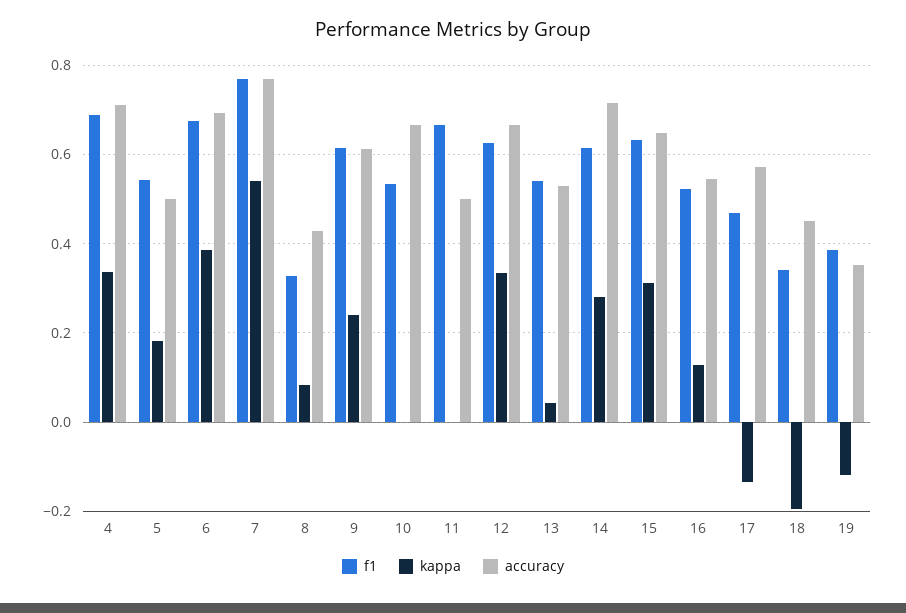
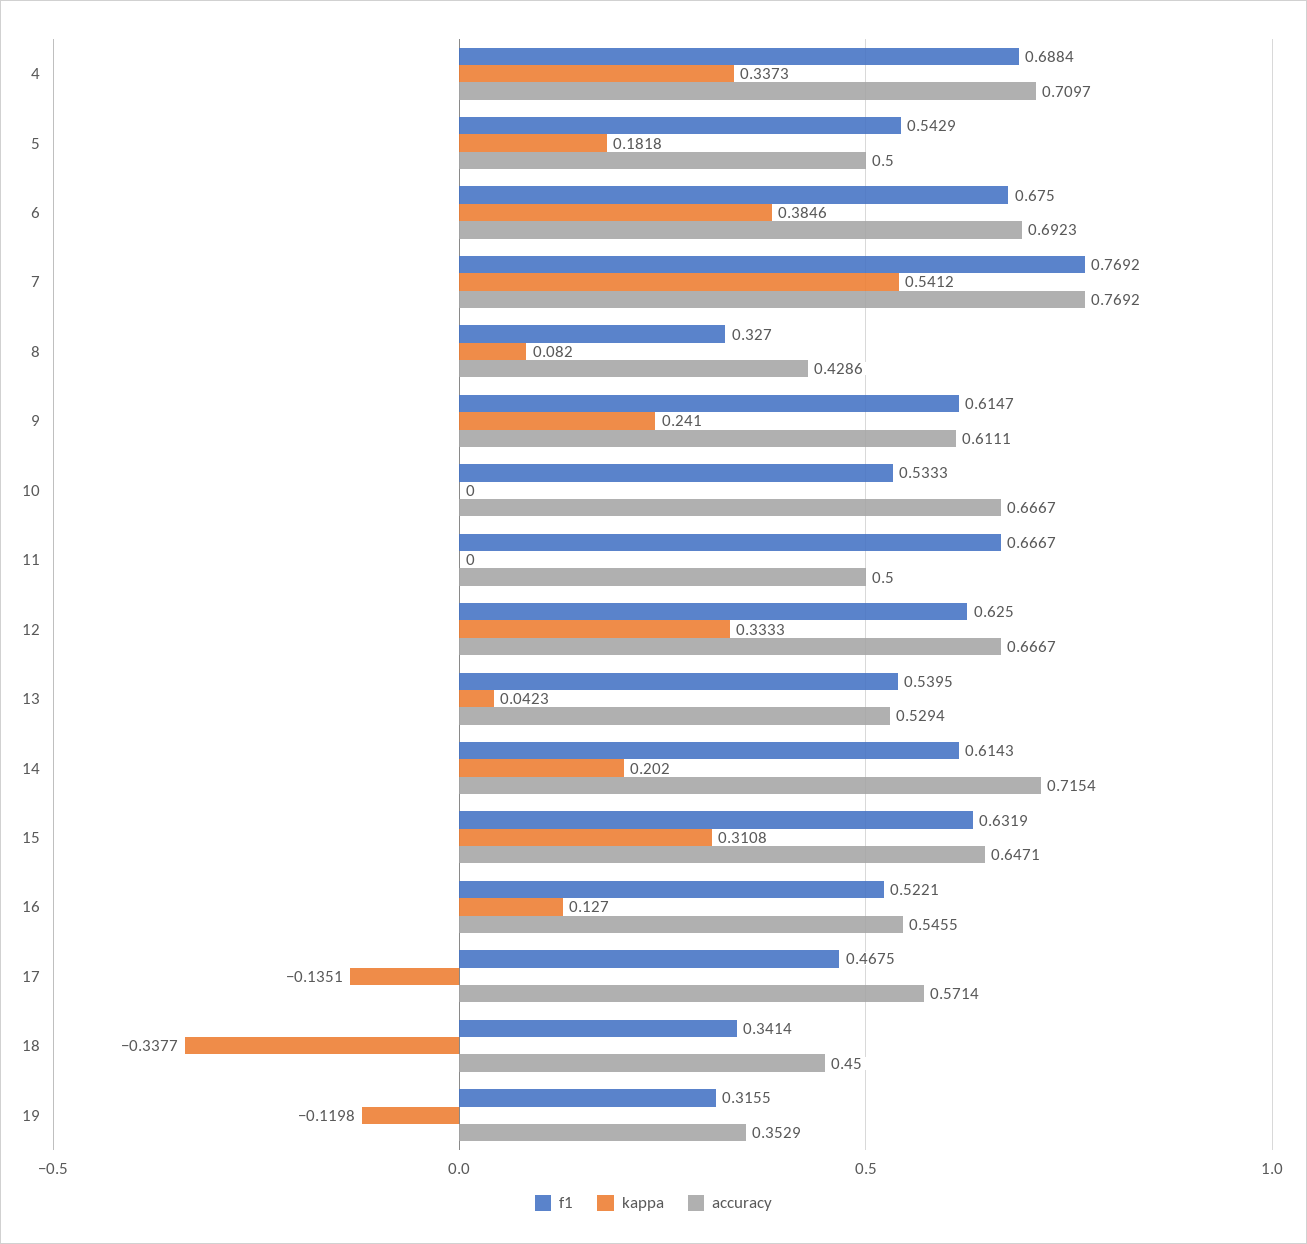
kappa, 14: 0.28 -> 0.202
kappa, 18: -0.2 -> -0.3377
f1, 19: 0.38 -> 0.3155

